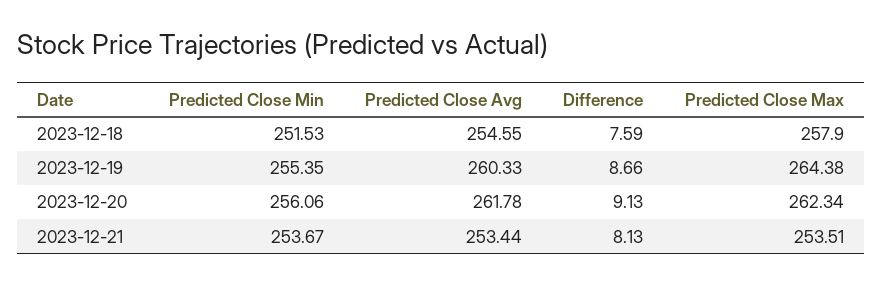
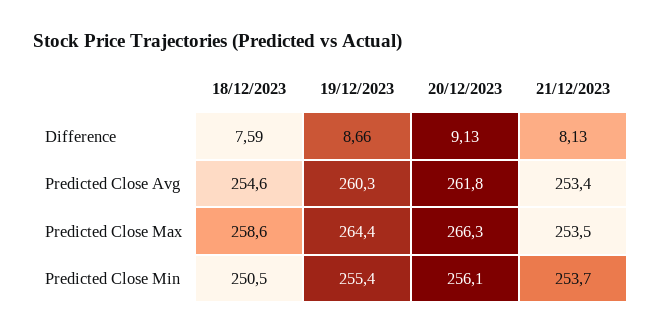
Predicted Close Min, 2023-12-18: 251.53 -> 250.5
Predicted Close Max, 2023-12-18: 257.9 -> 258.6
Predicted Close Max, 2023-12-20: 262.34 -> 266.3

